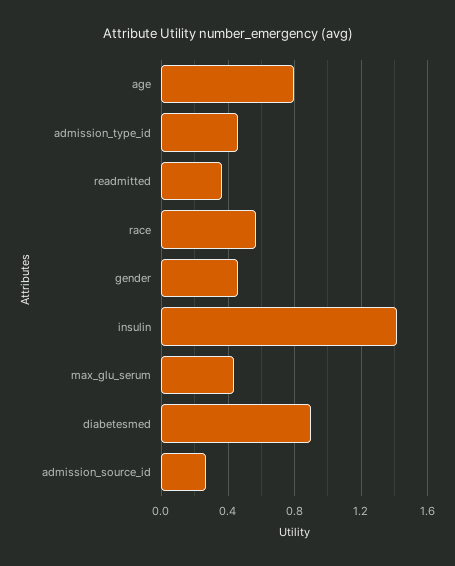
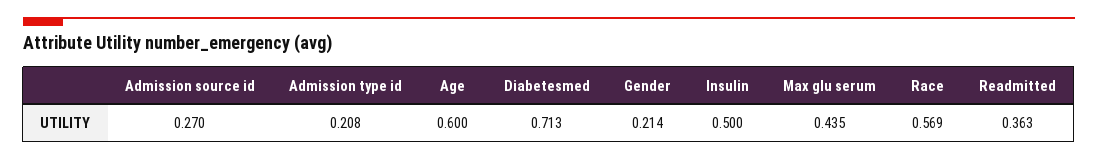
age: 0.8 -> 0.6
admission_type_id: 0.45 -> 0.208
gender: 0.45 -> 0.214
insulin: 1.4 -> 0.5
diabetesmed: 0.9 -> 0.713

